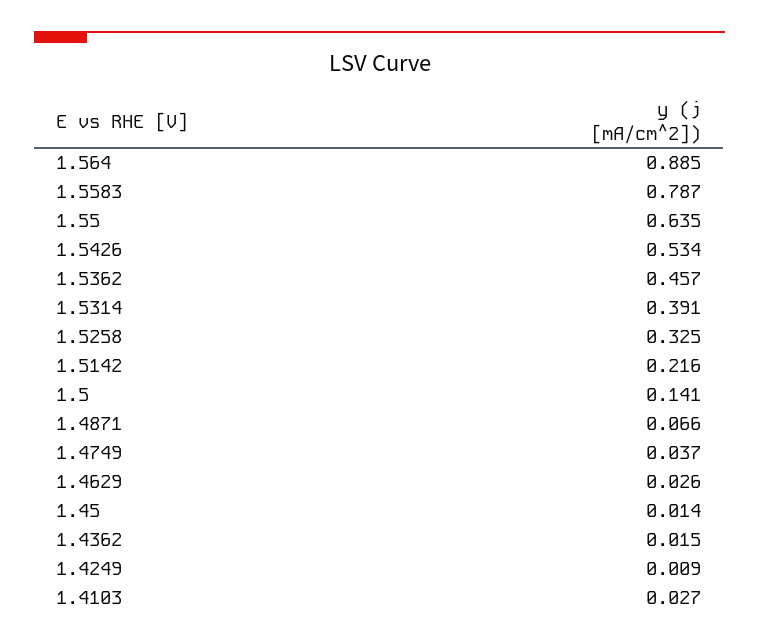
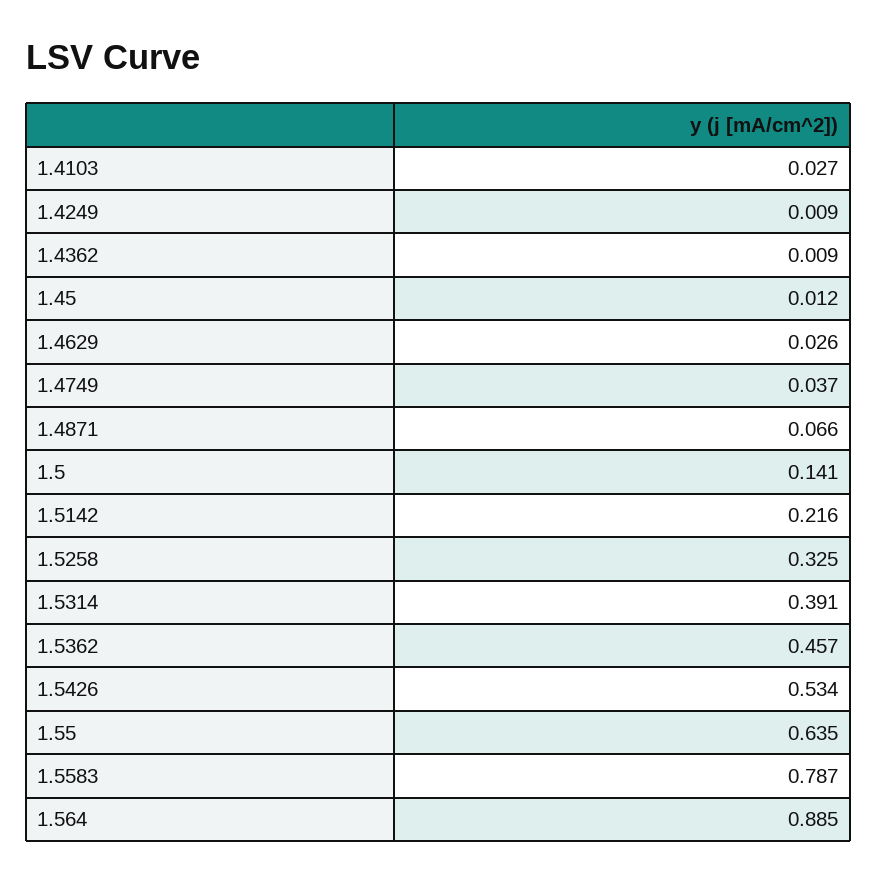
1.45: 0.014 -> 0.012
1.4362: 0.015 -> 0.009

